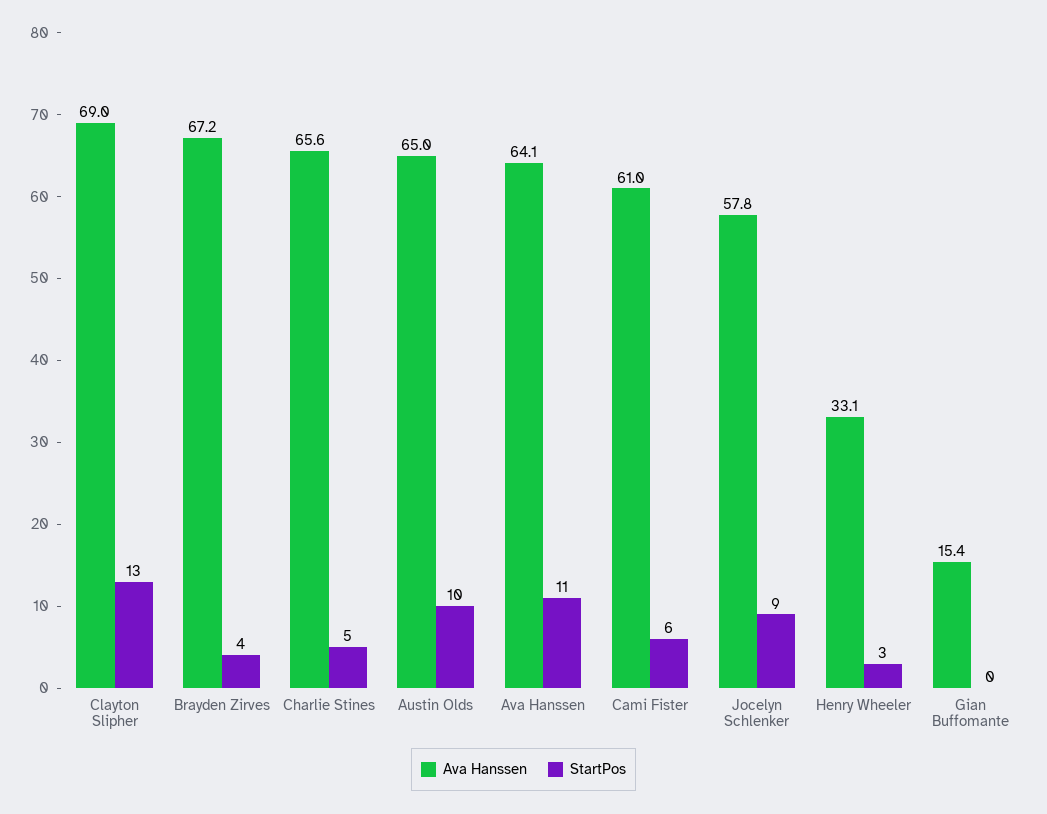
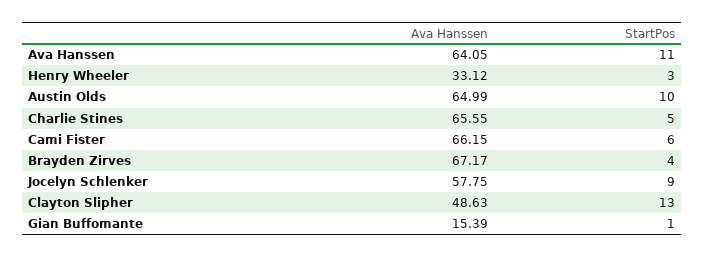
Ava Hanssen, Clayton Slipher: 69 -> 48.63
Ava Hanssen, Cami Fister: 61 -> 66.15
StartPos, Gian Buffomante: 0 -> 1

